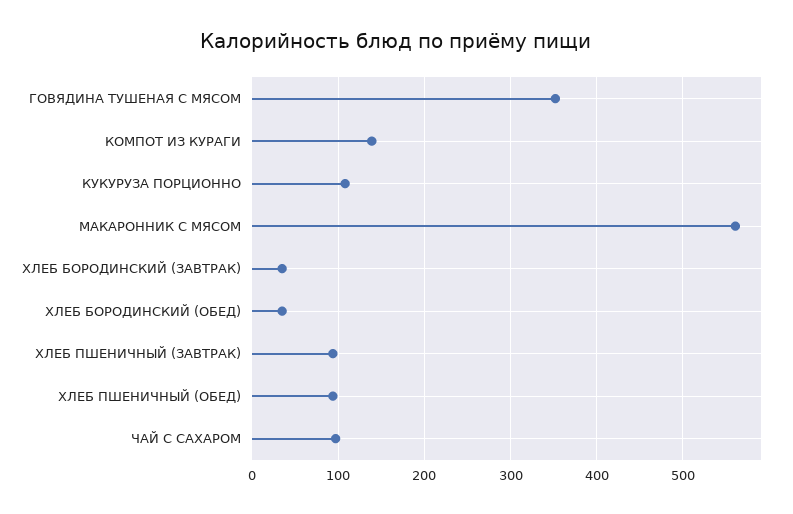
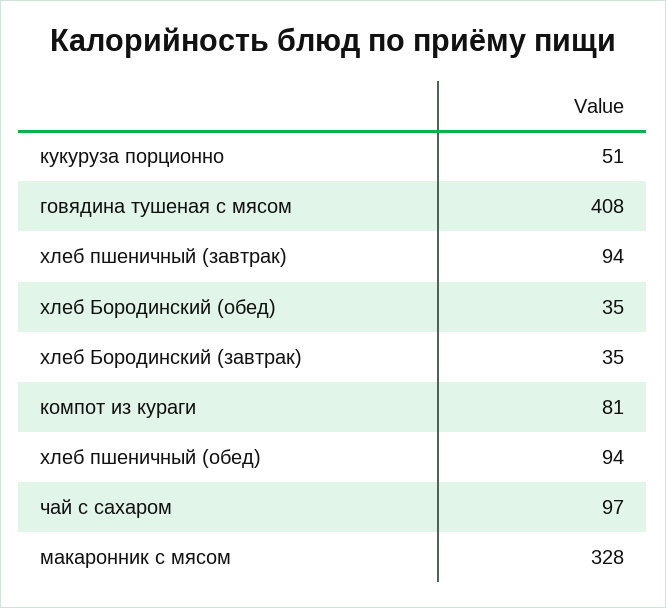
ГОВЯДИНА ТУШЕНАЯ С МЯСОМ: 350 -> 408
КОМПОТ ИЗ КУРАГИ: 140 -> 81
КУКУРУЗА ПОРЦИОННО: 110 -> 51
МАКАРОННИК С МЯСОМ: 560 -> 328

